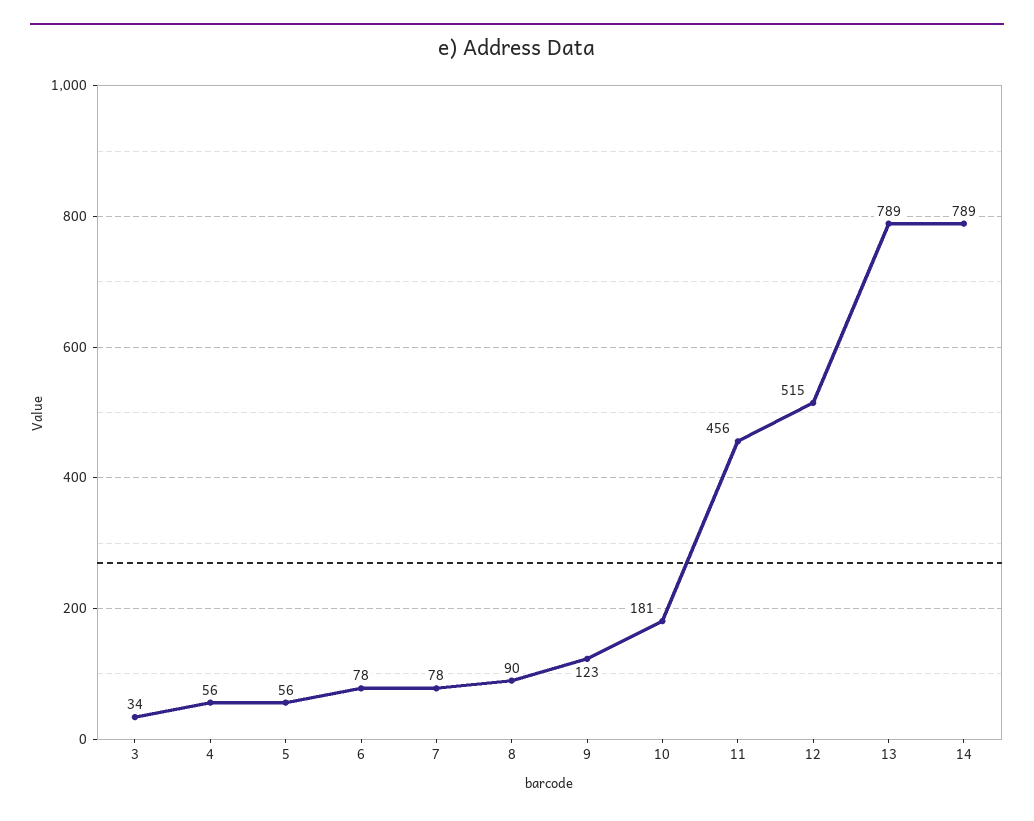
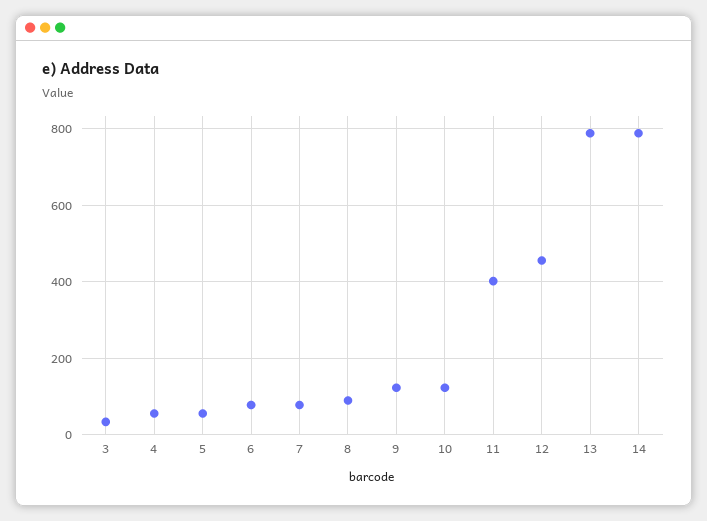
10: 181 -> 120
11: 456 -> 400
12: 515 -> 460

